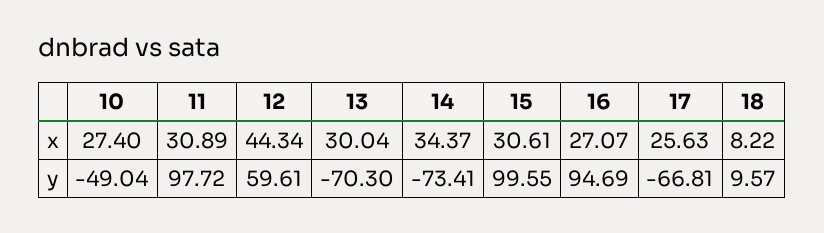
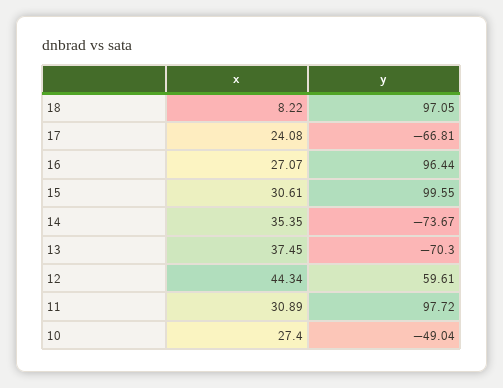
13, x: 30.04 -> 37.45
14, x: 34.37 -> 35.35
17, x: 25.63 -> 24.08
14, y: -73.41 -> -73.67
16, y: 94.69 -> 96.44
18, y: 9.57 -> 97.05

